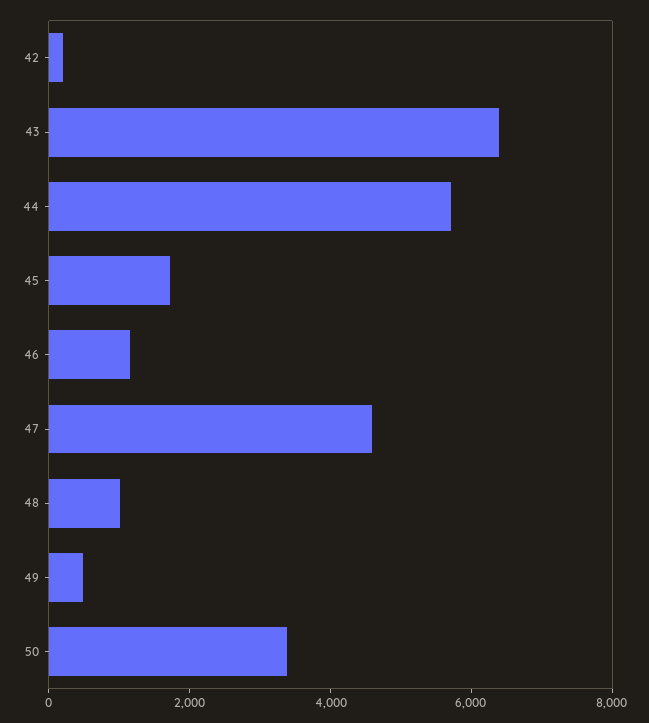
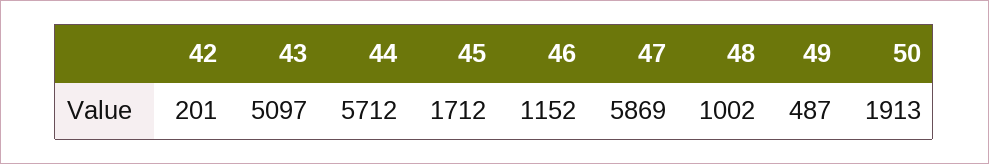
43: 6500 -> 5097
47: 4500 -> 5869
50: 3500 -> 1913

